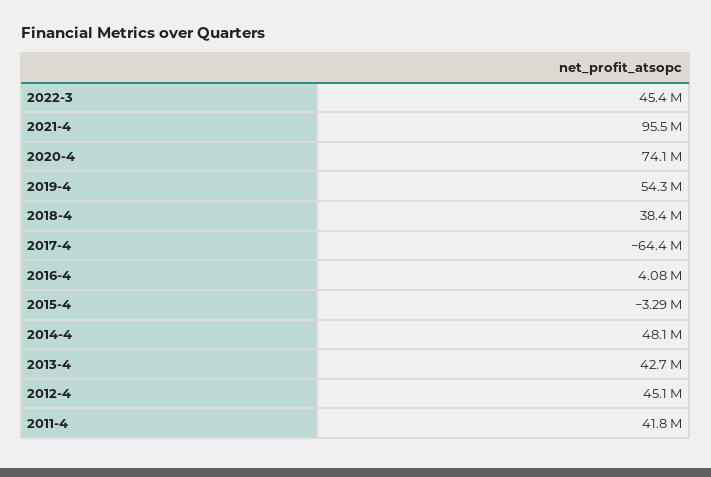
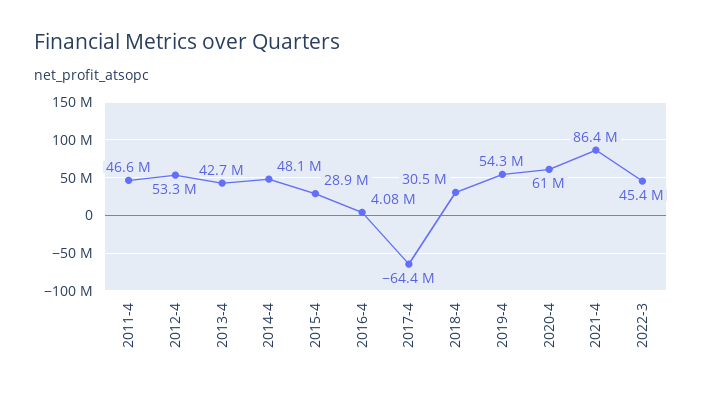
2021-4: 95500000 -> 86400000
2020-4: 74100000 -> 61000000
2018-4: 38400000 -> 30500000
2015-4: -3290000 -> 28900000
2012-4: 45100000 -> 53300000
2011-4: 41800000 -> 46600000

